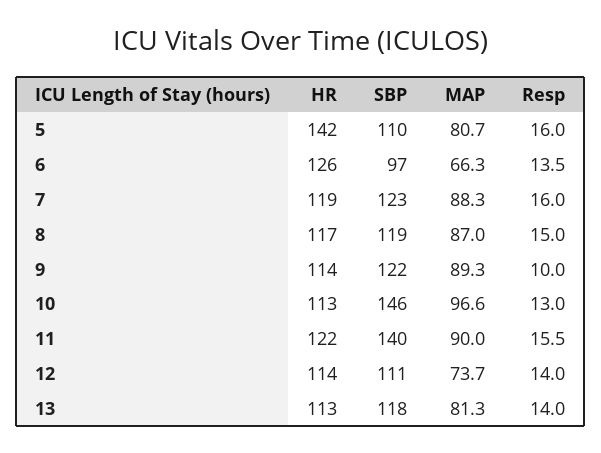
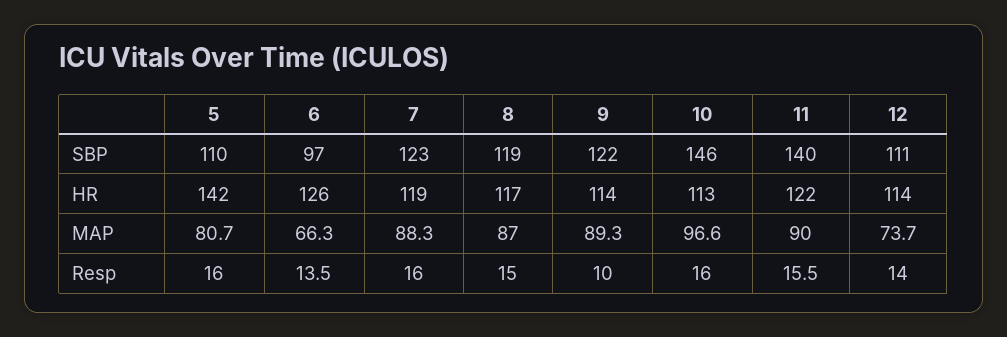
Resp, 10: 13 -> 16
HR, 13: 113 -> none
SBP, 13: 118 -> none
MAP, 13: 81.3 -> none
Resp, 13: 14 -> none

